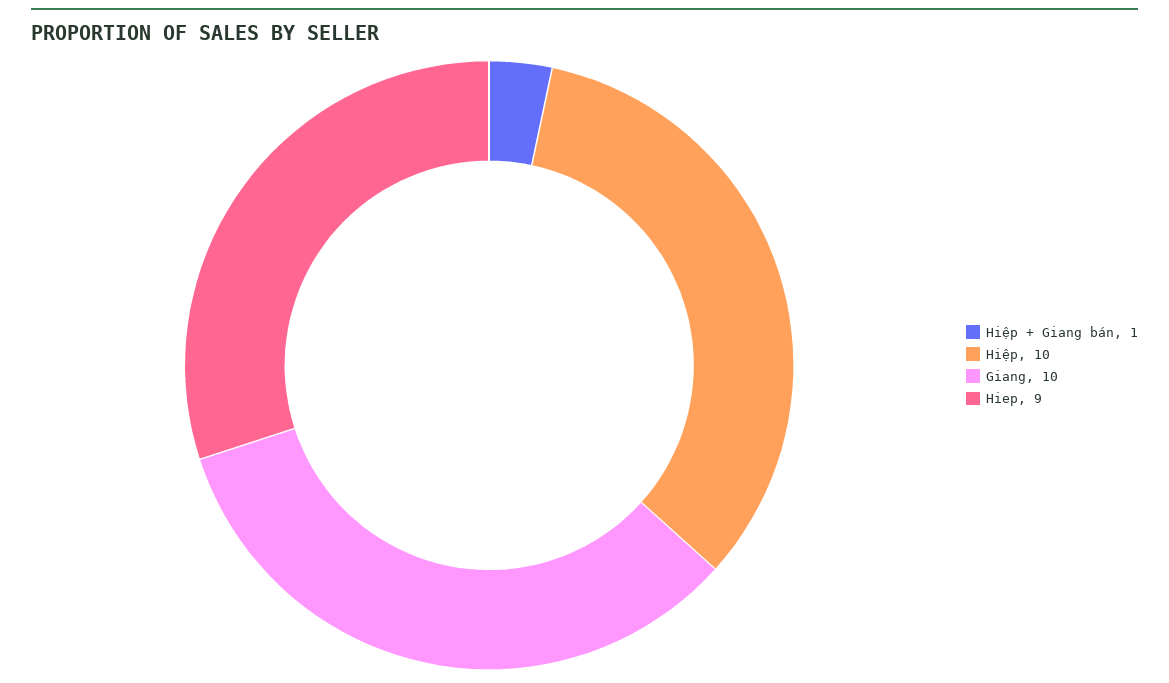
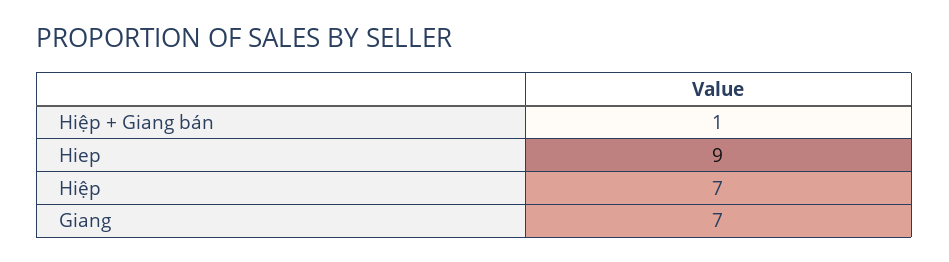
Hiệp: 10 -> 7
Giang: 10 -> 7

